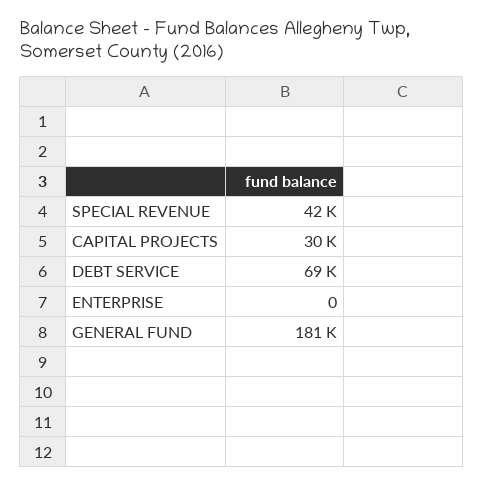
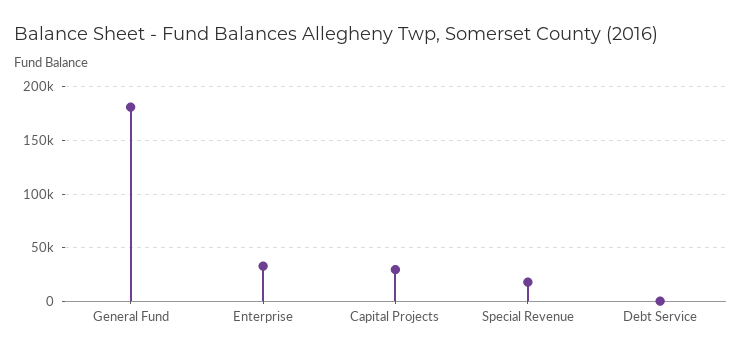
SPECIAL REVENUE: 42000 -> 20000
DEBT SERVICE: 69000 -> 0
ENTERPRISE: 0 -> 30000

